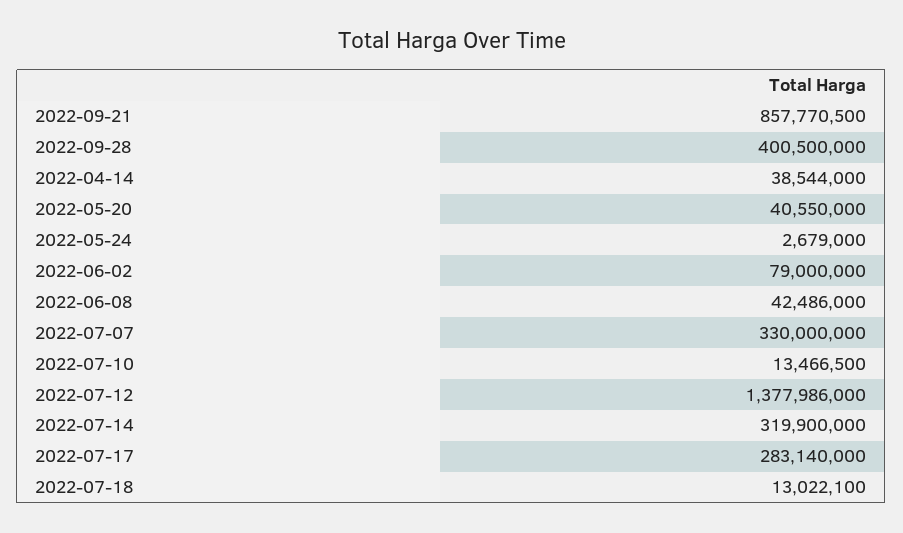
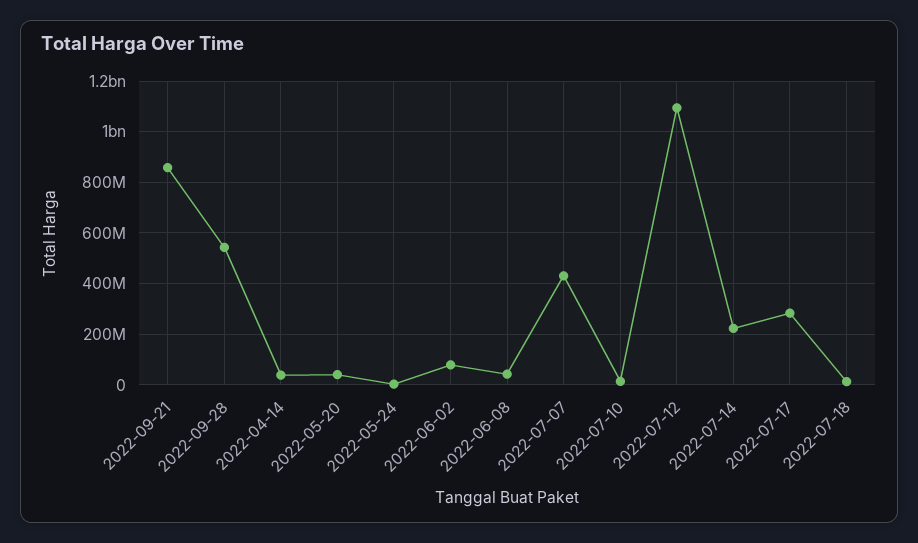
2022-09-28: 400500000 -> 550000000
2022-07-07: 330000000 -> 425000000
2022-07-12: 1377986000 -> 1100000000
2022-07-14: 319900000 -> 225000000

